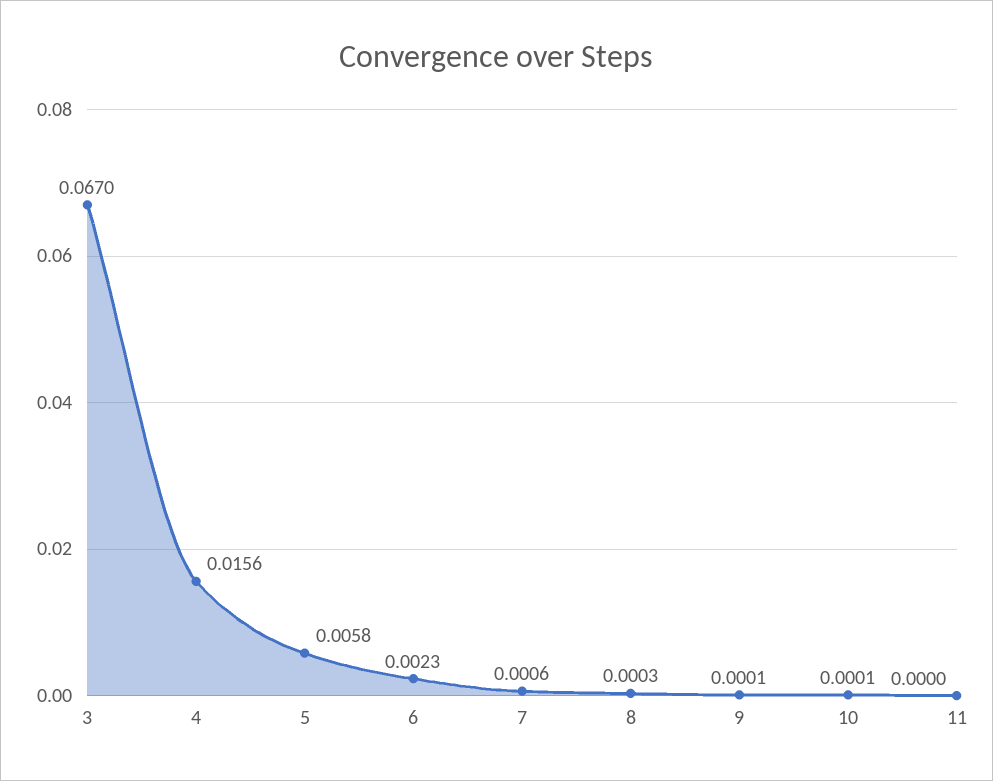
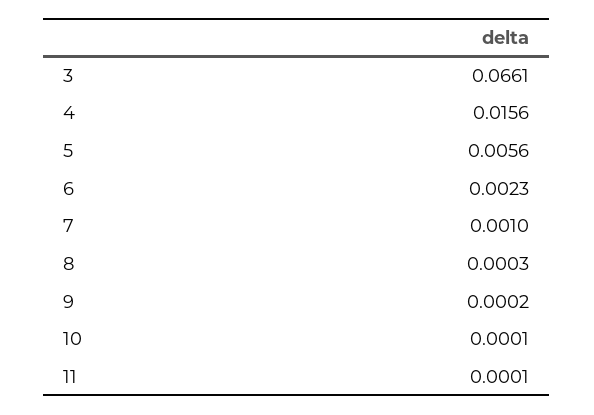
3: 0.067 -> 0.0661
5: 0.0058 -> 0.0056
7: 0.0006 -> 0.001
9: 0.0001 -> 0.0002
11: 0 -> 0.0001

